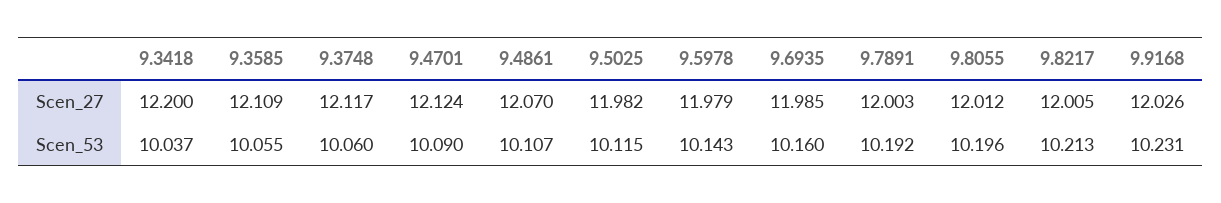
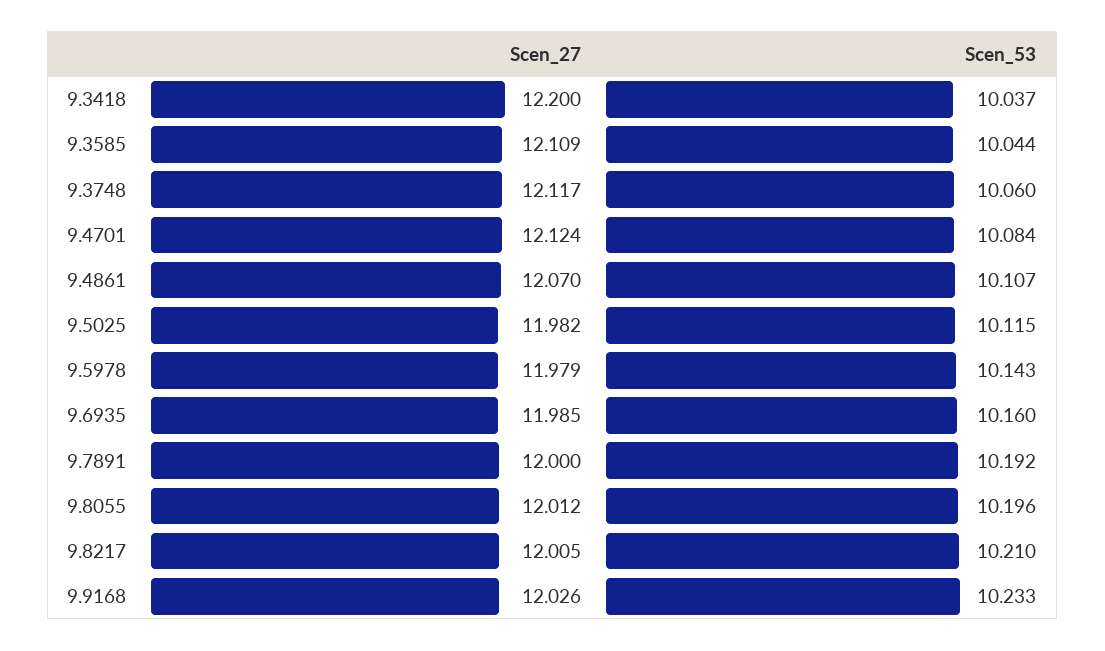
9.7891, Scen_27: 12.003 -> 12
9.3585, Scen_53: 10.055 -> 10.044
9.4701, Scen_53: 10.09 -> 10.084
9.8217, Scen_53: 10.213 -> 10.21
9.9168, Scen_53: 10.231 -> 10.233

